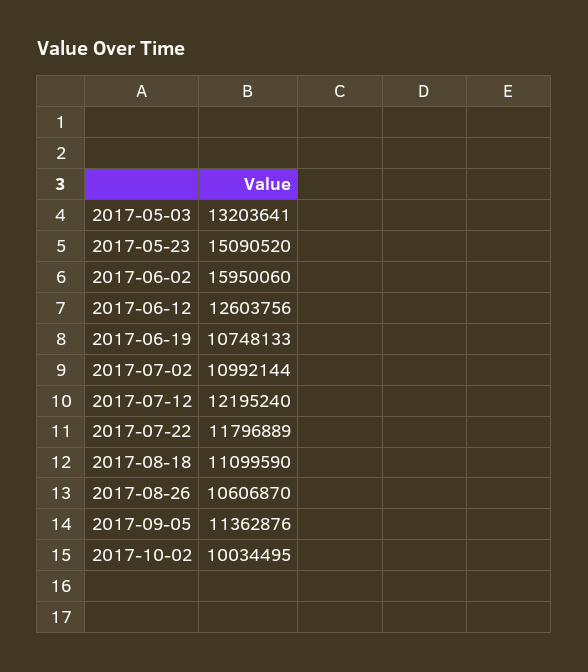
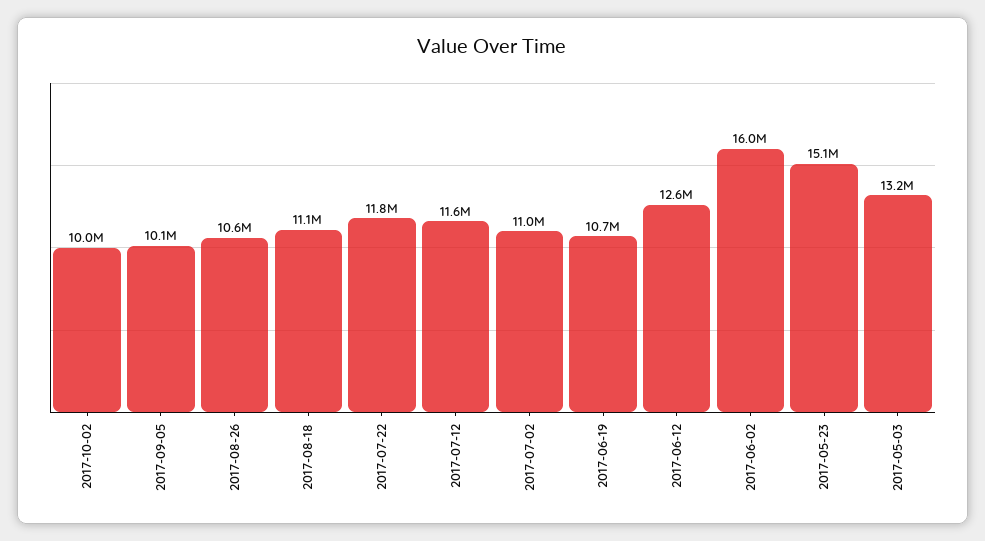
2017-07-12: 12195240 -> 11600000
2017-09-05: 11362876 -> 10100000

